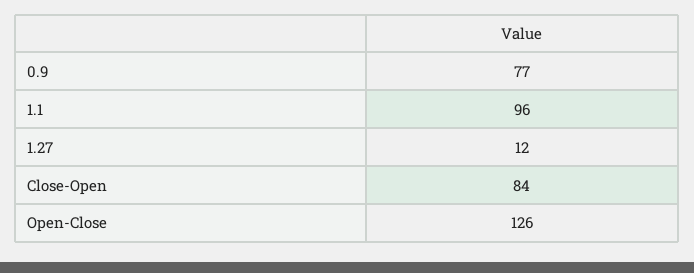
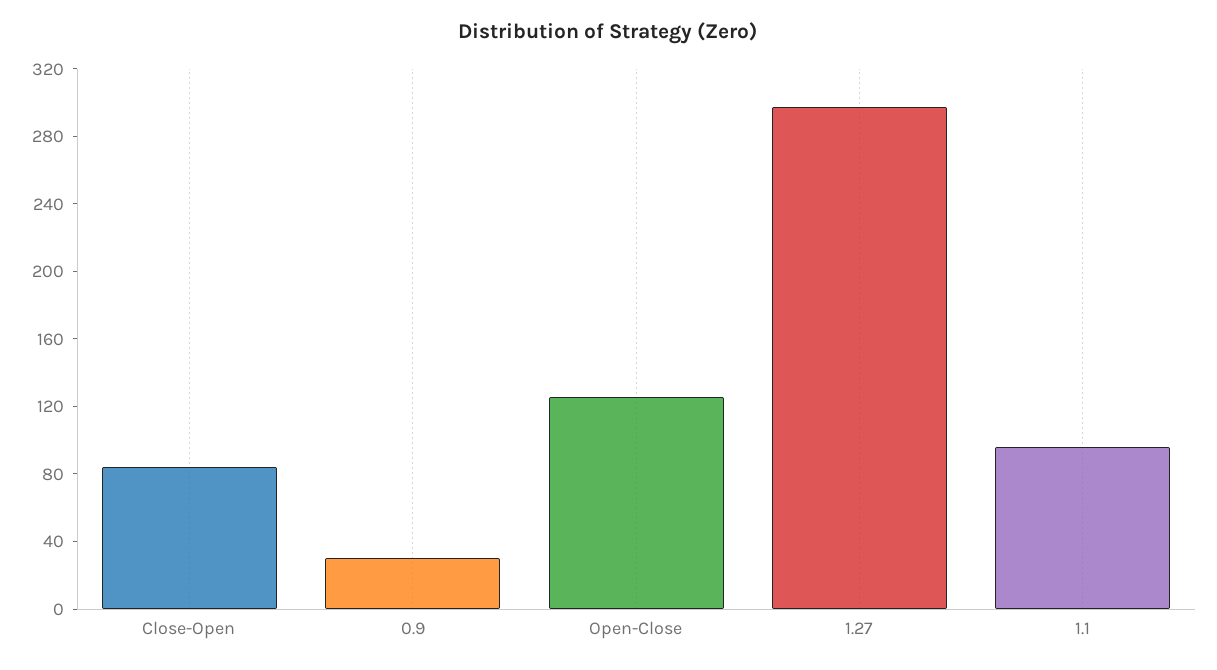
0.9: 77 -> 30
1.27: 12 -> 300

